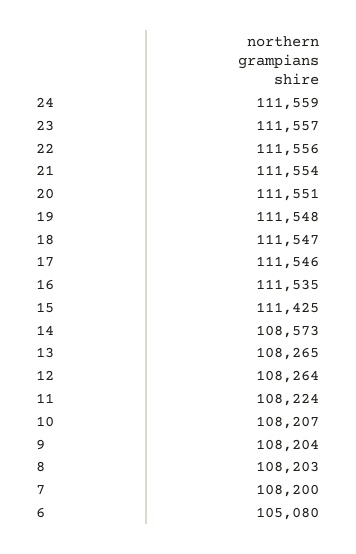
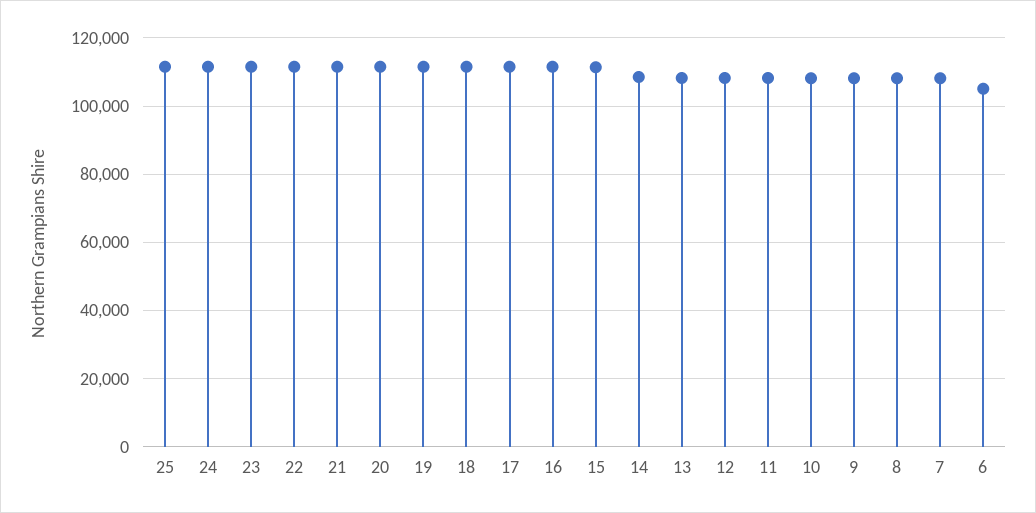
25: none -> 112000

